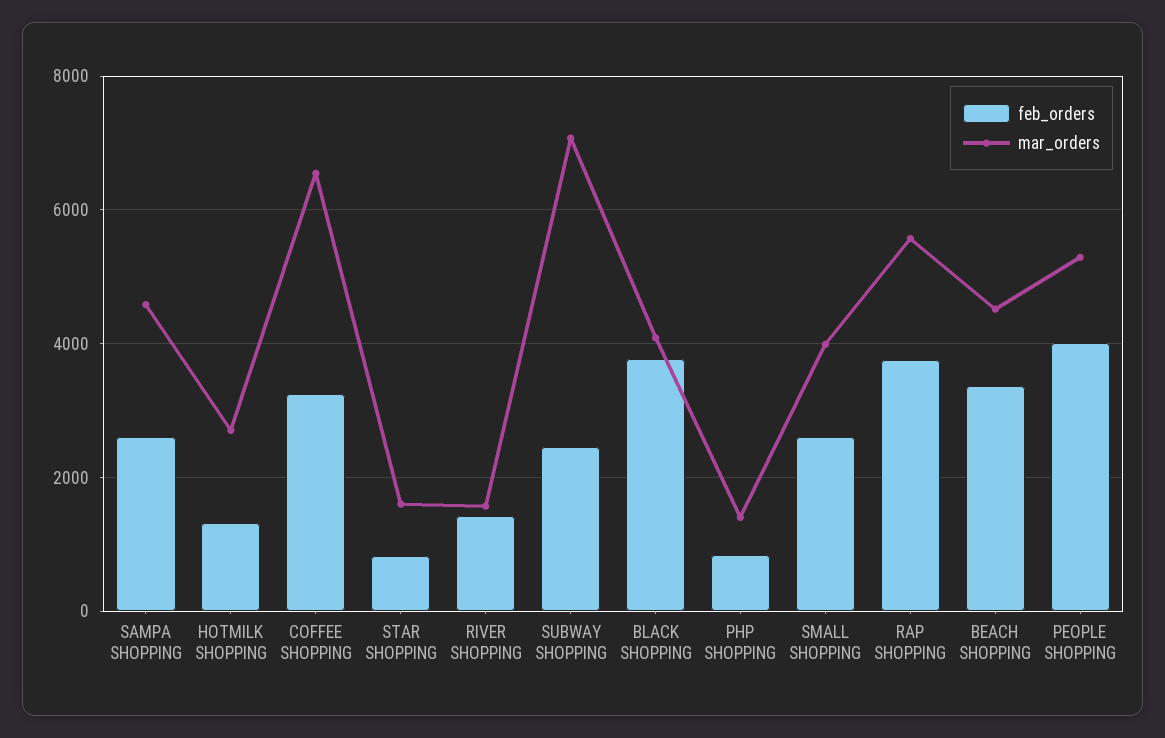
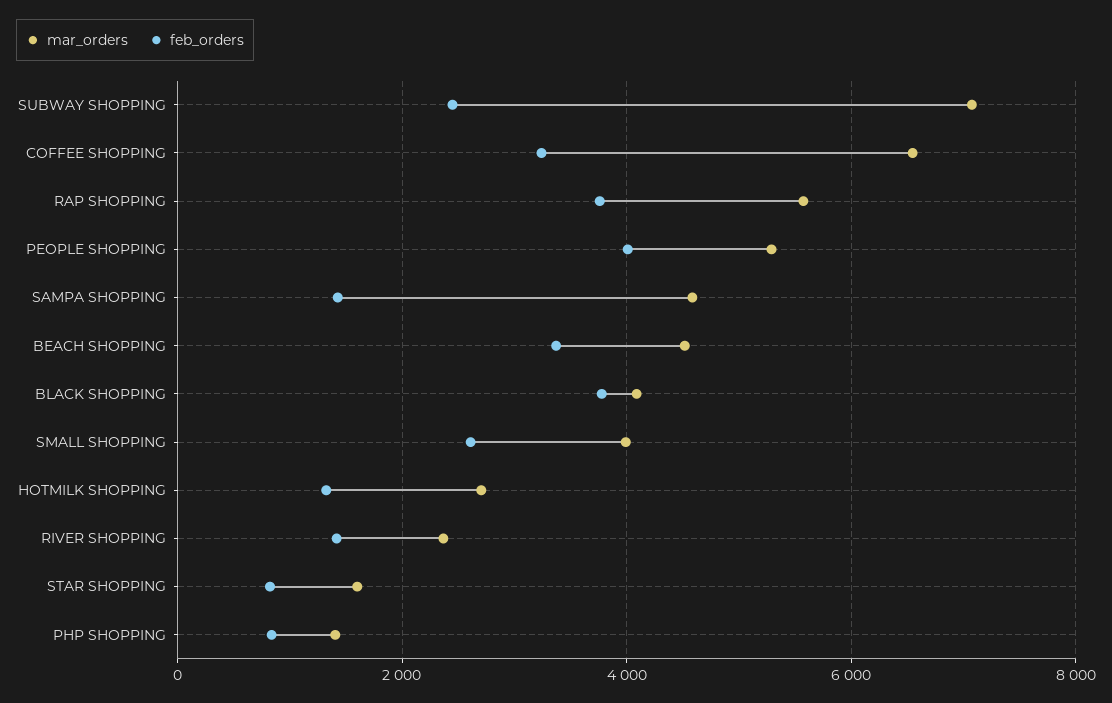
feb_orders, SAMPA SHOPPING: 2600 -> 1400
mar_orders, RIVER SHOPPING: 1600 -> 2400

